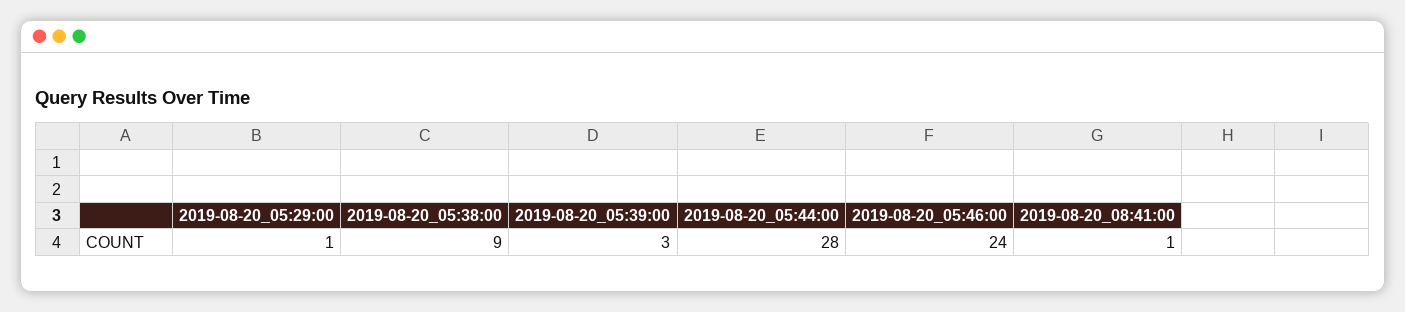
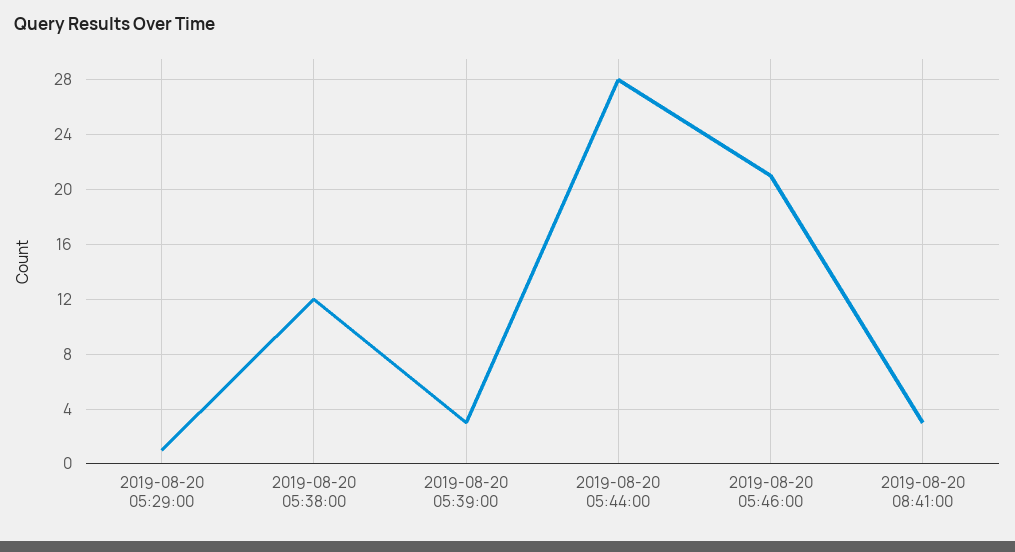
2019-08-20_05:38:00: 9 -> 12
2019-08-20_05:46:00: 24 -> 21
2019-08-20_08:41:00: 1 -> 3

